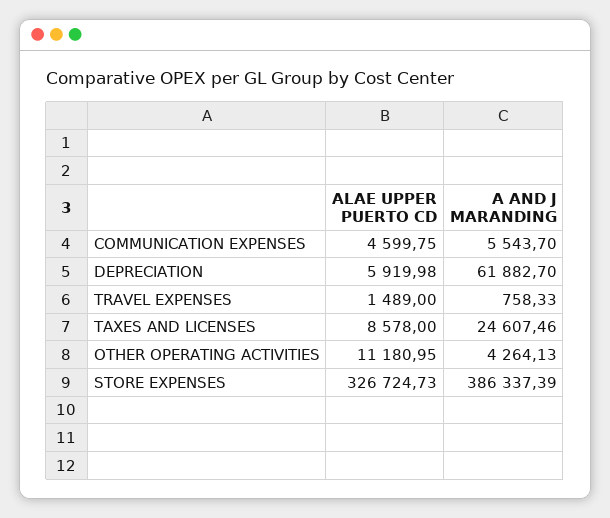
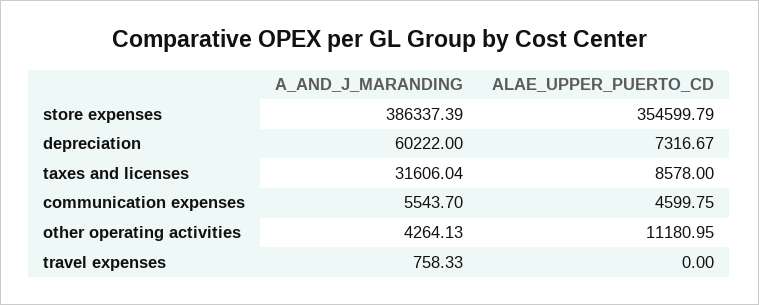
ALAE UPPER PUERTO CD, DEPRECIATION: 5919.98 -> 7316.67
A AND J MARANDING, DEPRECIATION: 61882.7 -> 60222
ALAE UPPER PUERTO CD, TRAVEL EXPENSES: 1489 -> 0
A AND J MARANDING, TAXES AND LICENSES: 24607.46 -> 31606.04
ALAE UPPER PUERTO CD, STORE EXPENSES: 326724.73 -> 354599.79

